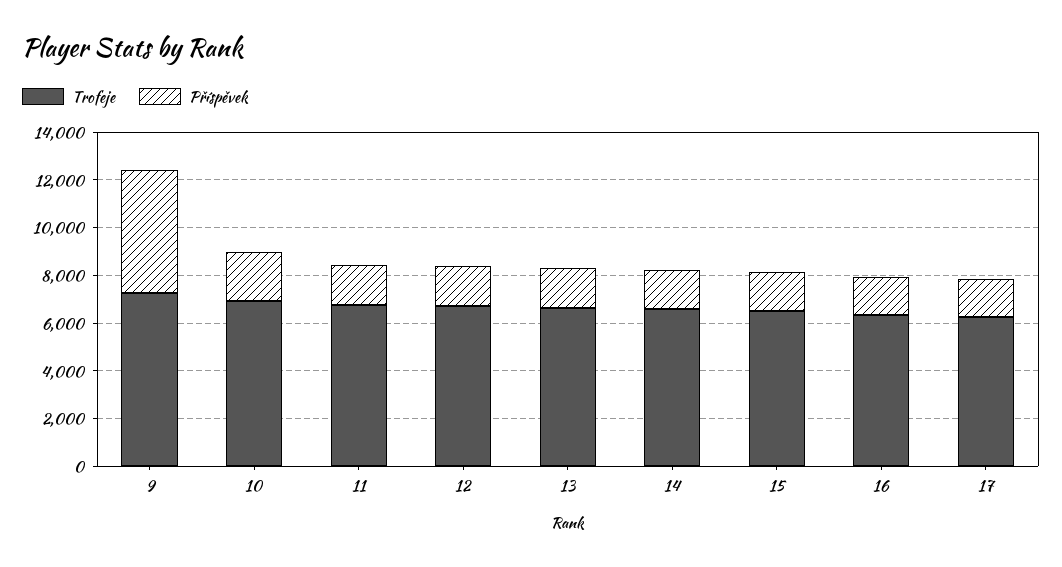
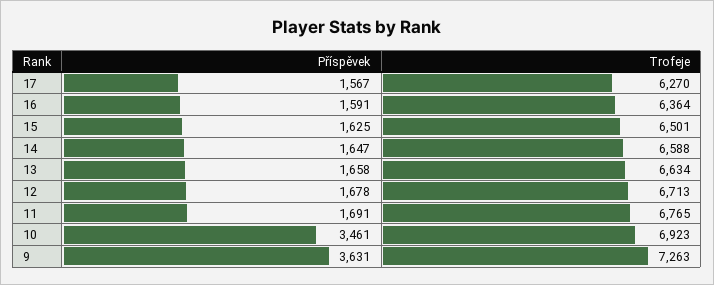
Příspěvek, 9: 5000 -> 3631
Příspěvek, 10: 2000 -> 3461

